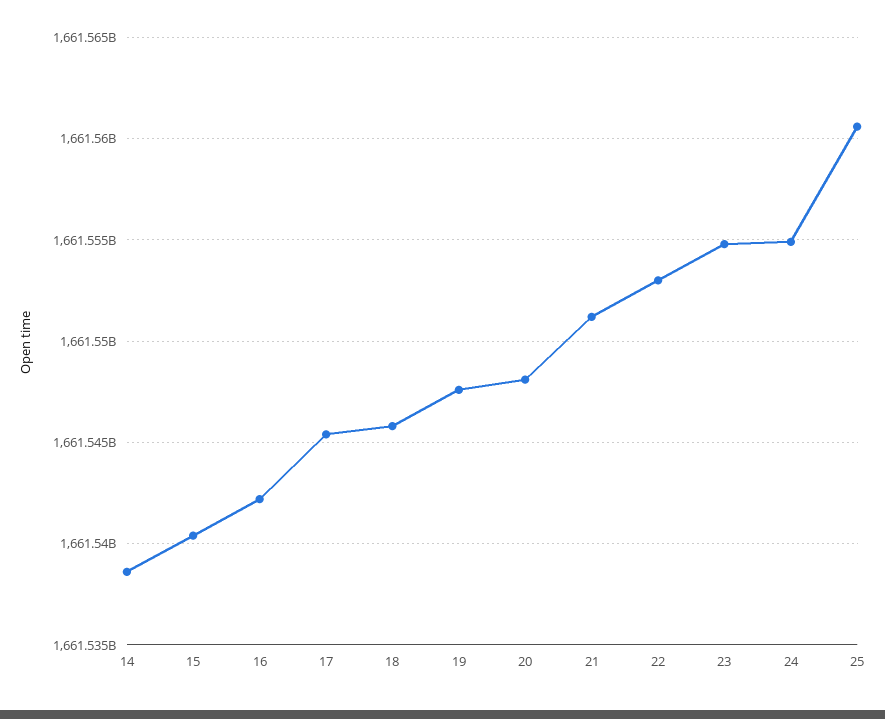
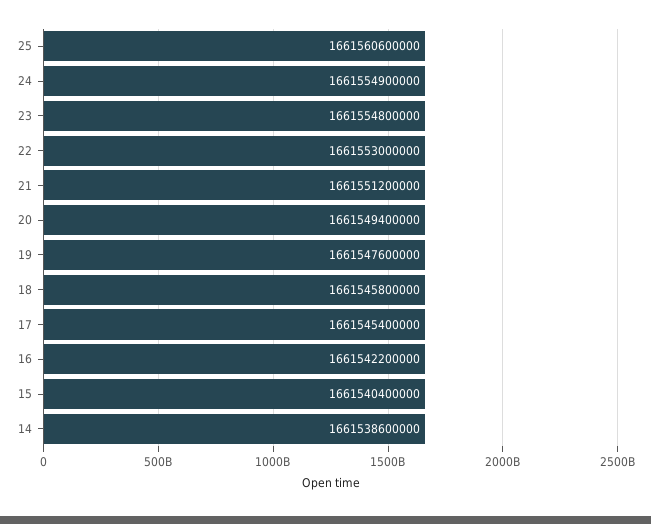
20: 1661548000000 -> 1661549400000

